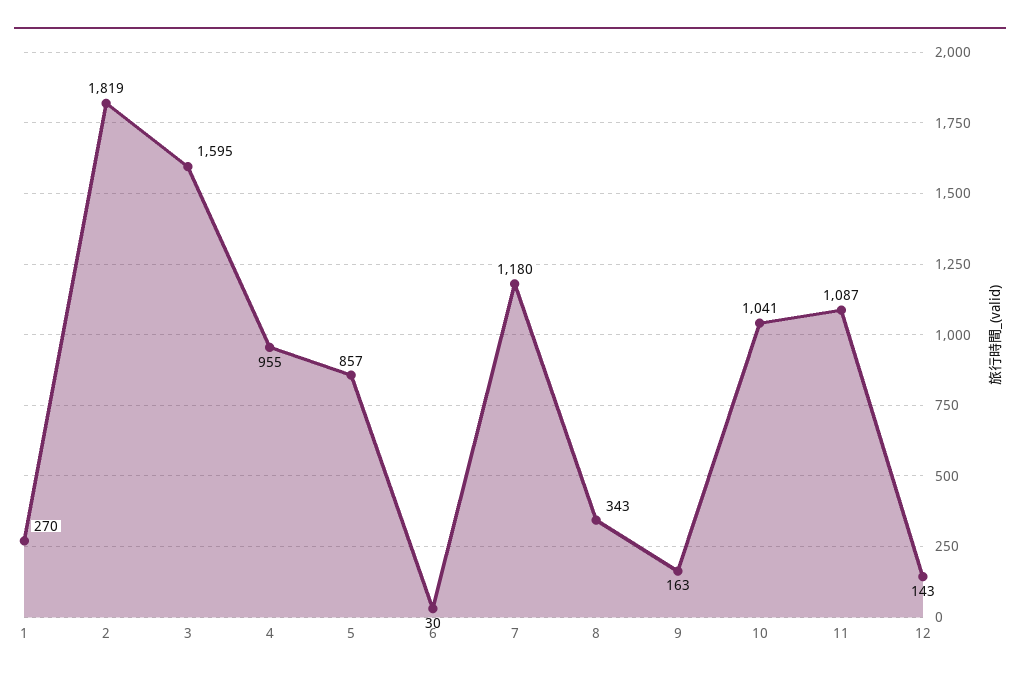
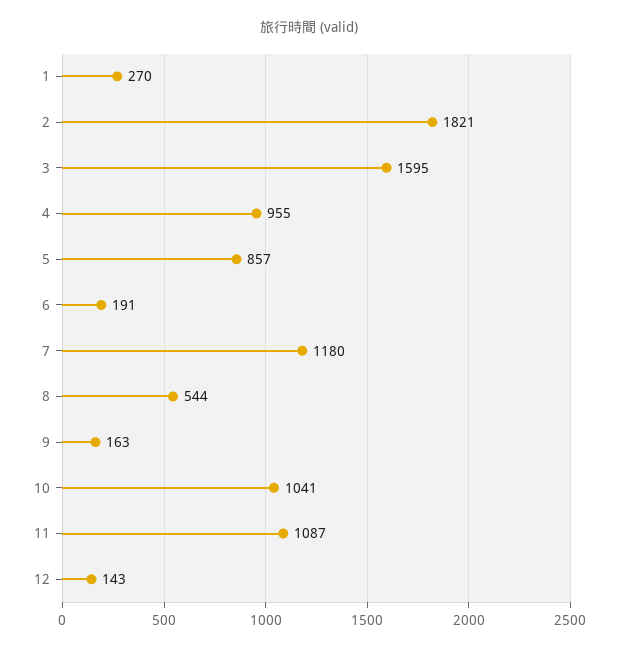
2: 1819 -> 1821
6: 30 -> 191
8: 343 -> 544

